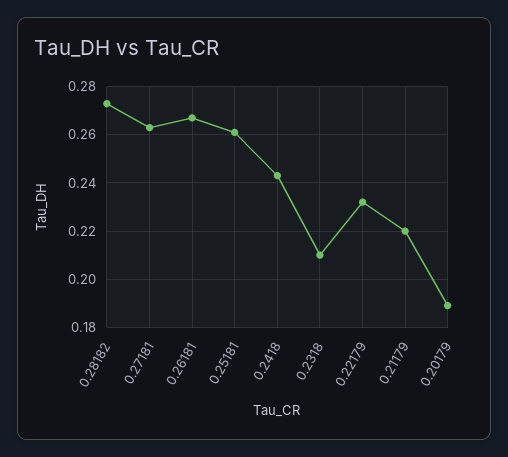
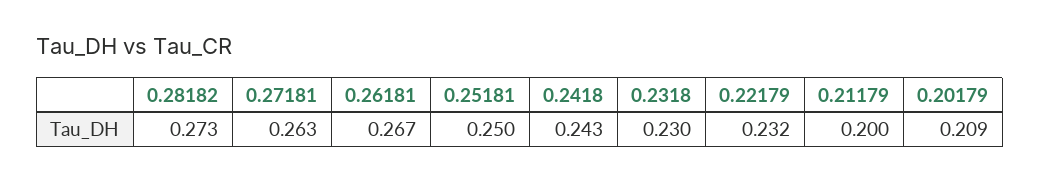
0.25181: 0.26 -> 0.25
0.2318: 0.21 -> 0.23
0.21179: 0.22 -> 0.2
0.20179: 0.19 -> 0.209

